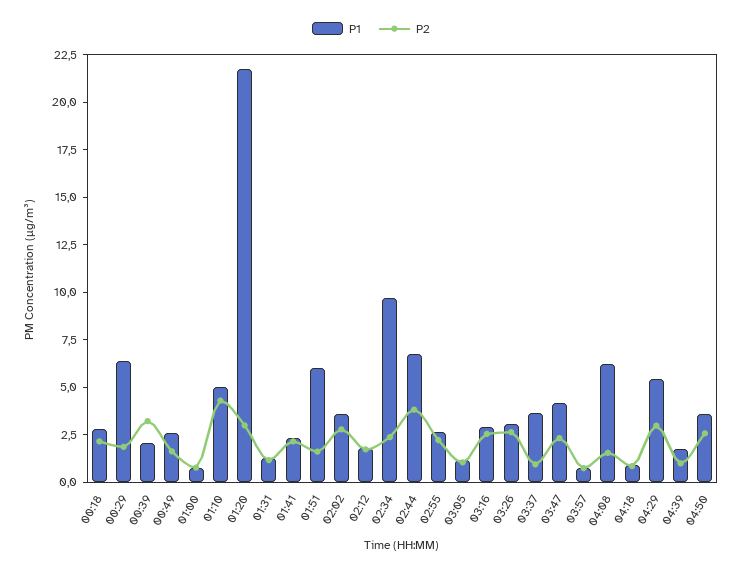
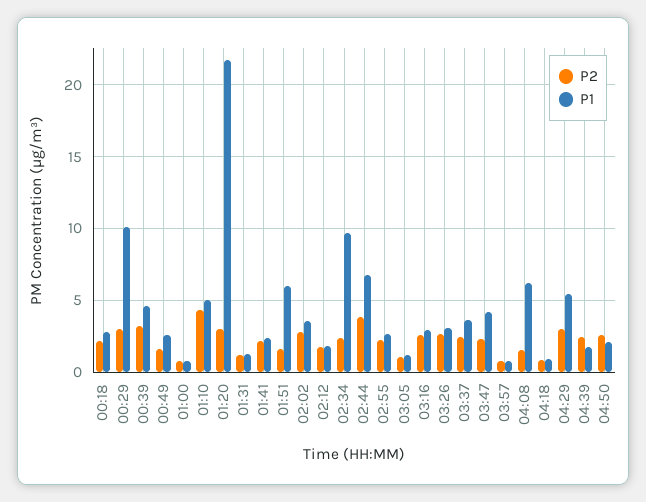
P1, 00:29: 6.5 -> 10
P2, 00:29: 2 -> 3
P1, 00:39: 2 -> 4.5
P2, 03:37: 1 -> 2.5
P2, 04:39: 1 -> 2.5
P1, 04:50: 3.5 -> 2

